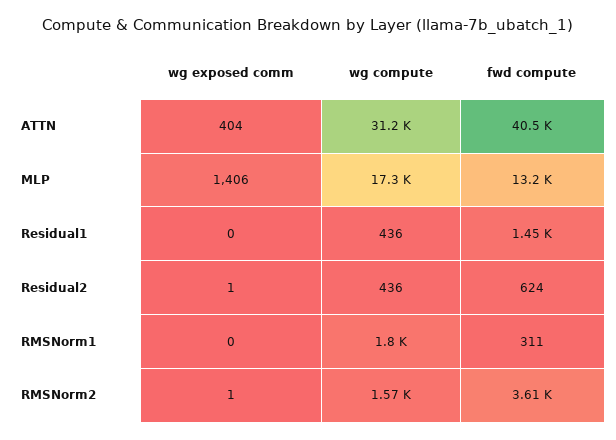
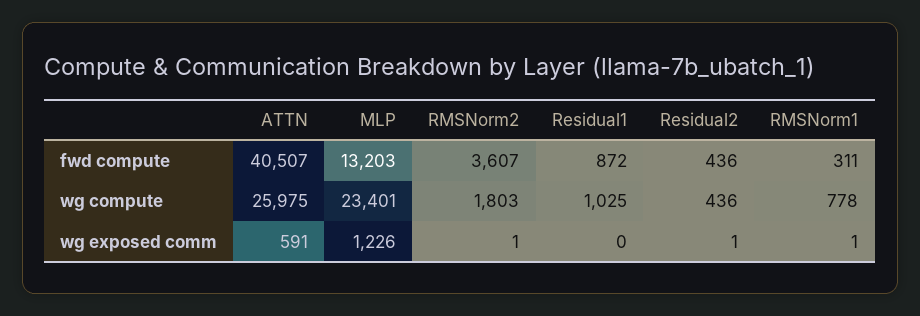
wg exposed comm, ATTN: 404 -> 591
wg compute, ATTN: 31200 -> 25975
wg exposed comm, MLP: 1406 -> 1226
wg compute, MLP: 17300 -> 23401
wg compute, Residual1: 436 -> 1025
fwd compute, Residual1: 1450 -> 872
fwd compute, Residual2: 624 -> 436
wg exposed comm, RMSNorm1: 0 -> 1
wg compute, RMSNorm1: 1800 -> 778
wg compute, RMSNorm2: 1570 -> 1803

